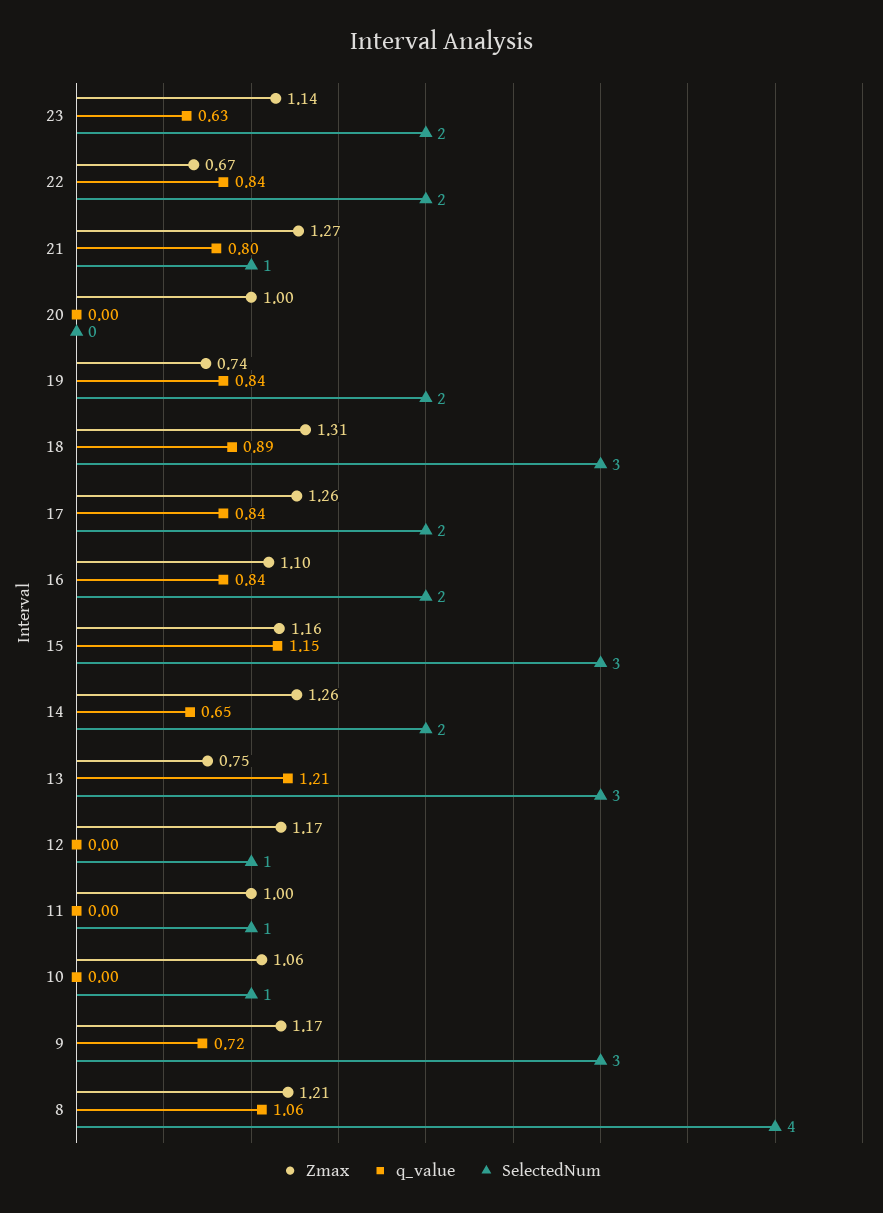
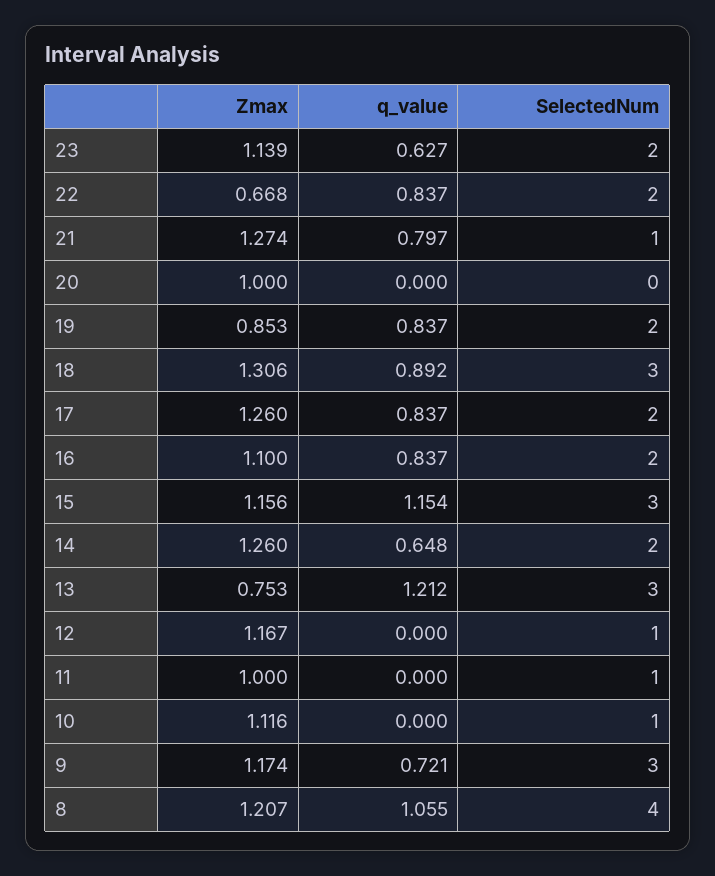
Zmax, 19: 0.74 -> 0.853
Zmax, 10: 1.06 -> 1.116

